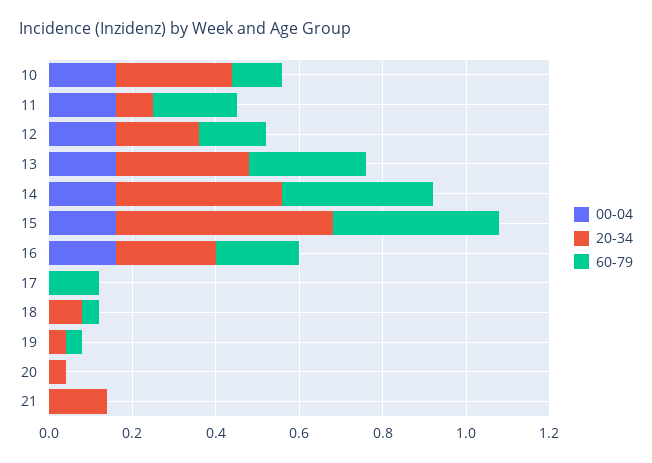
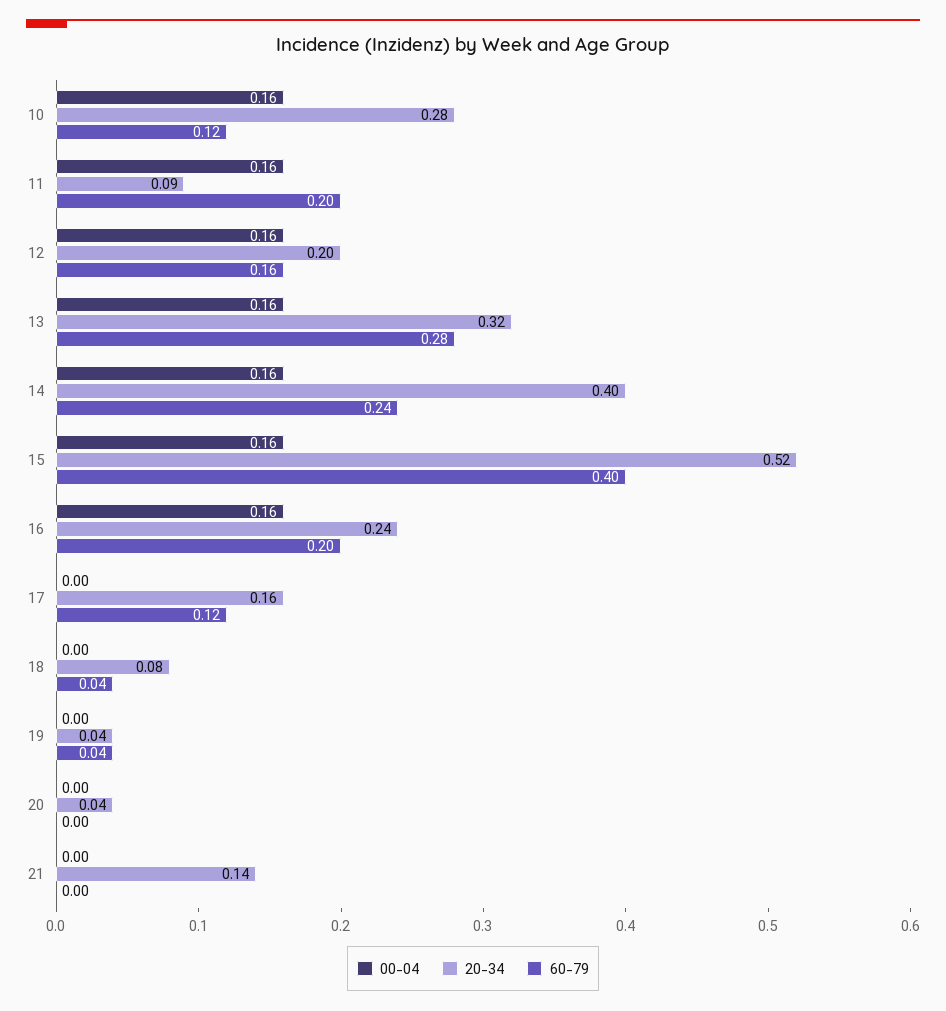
60-79, 14: 0.35 -> 0.24
20-34, 17: 0 -> 0.16

